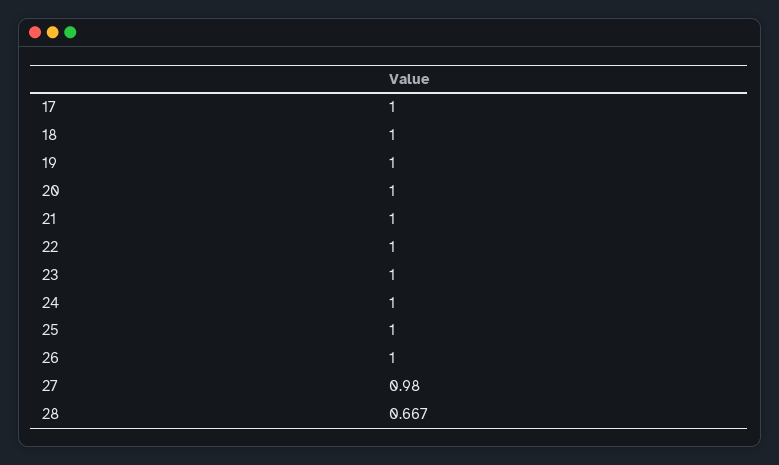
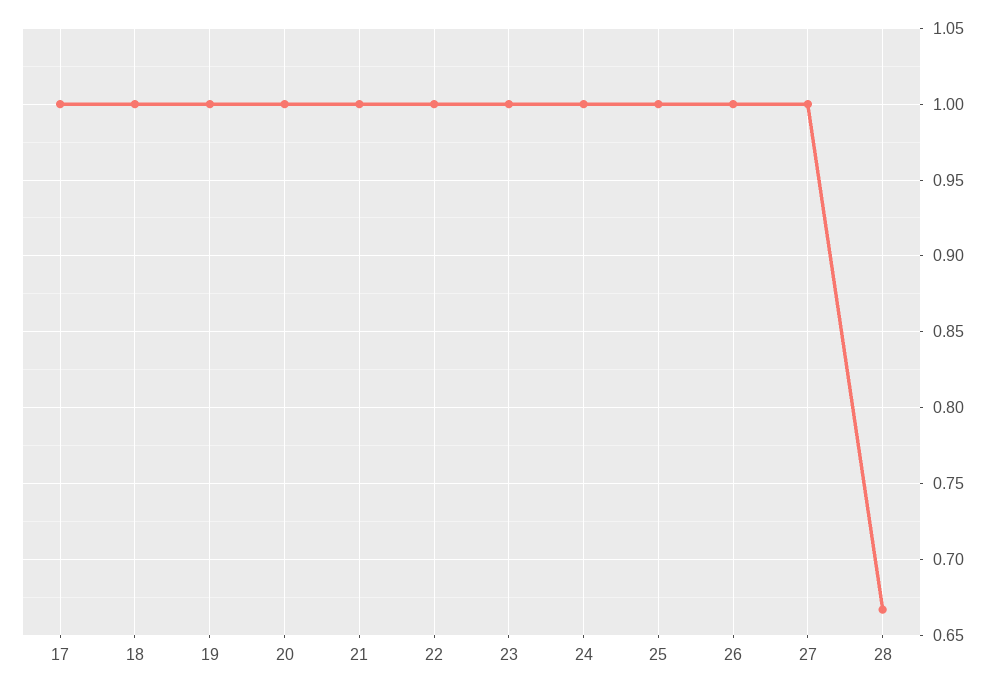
27: 0.98 -> 1

